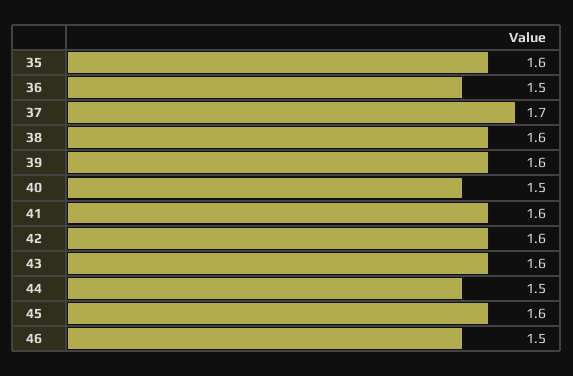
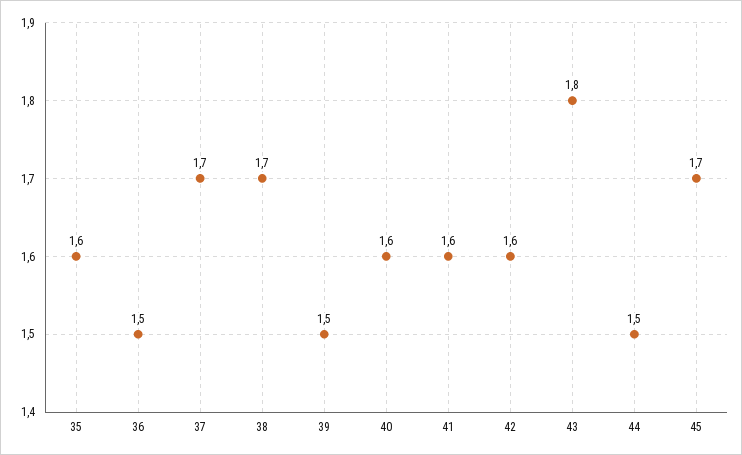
38: 1.6 -> 1.7
39: 1.6 -> 1.5
40: 1.5 -> 1.6
43: 1.6 -> 1.8
45: 1.6 -> 1.7
46: 1.5 -> none

